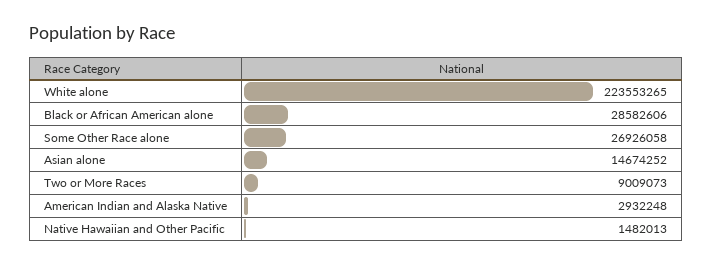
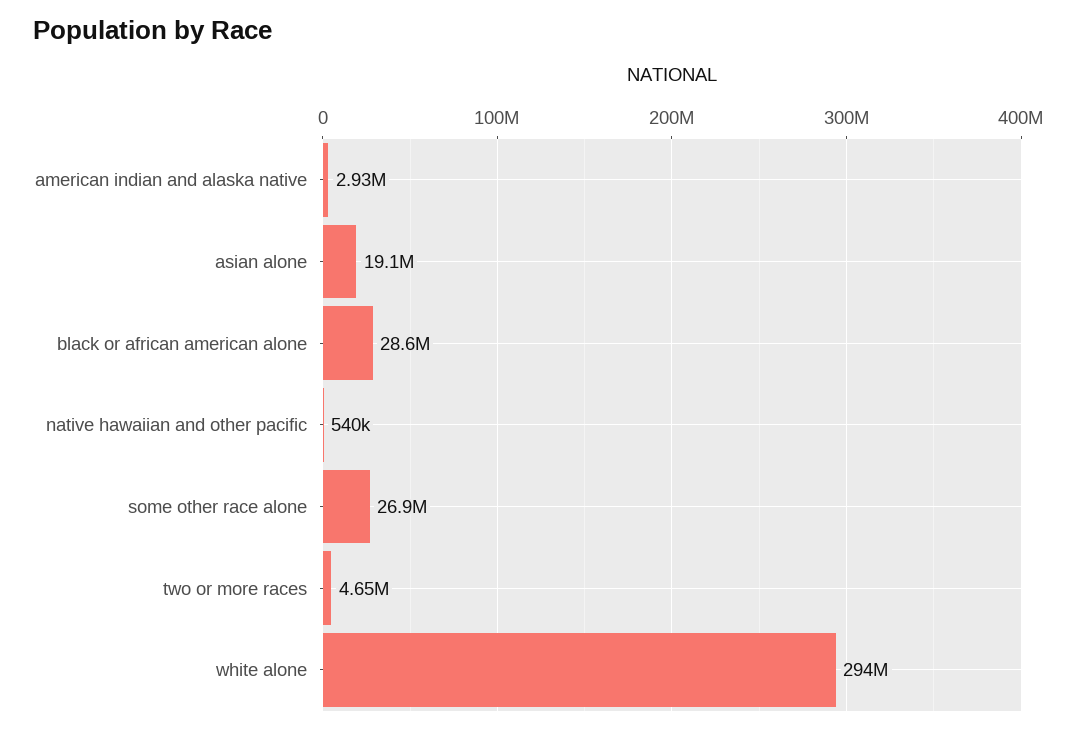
White alone: 223553265 -> 294000000
Asian alone: 14674252 -> 19100000
Two or More Races: 9009073 -> 4650000
Native Hawaiian and Other Pacific: 1482013 -> 540000

